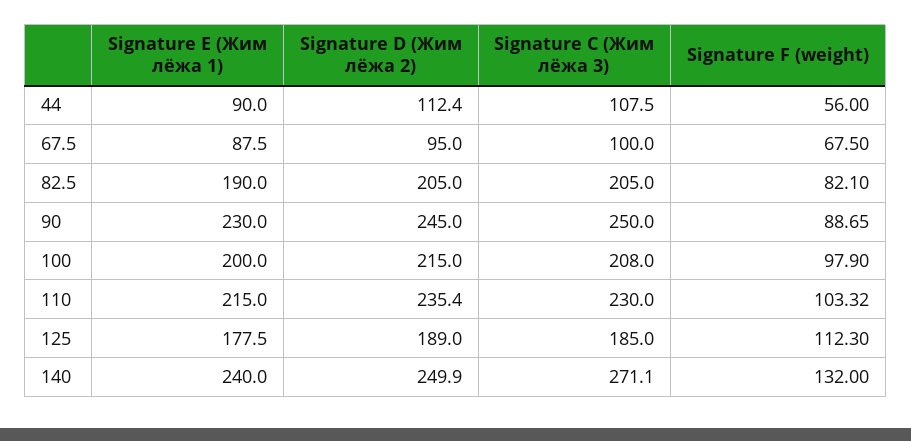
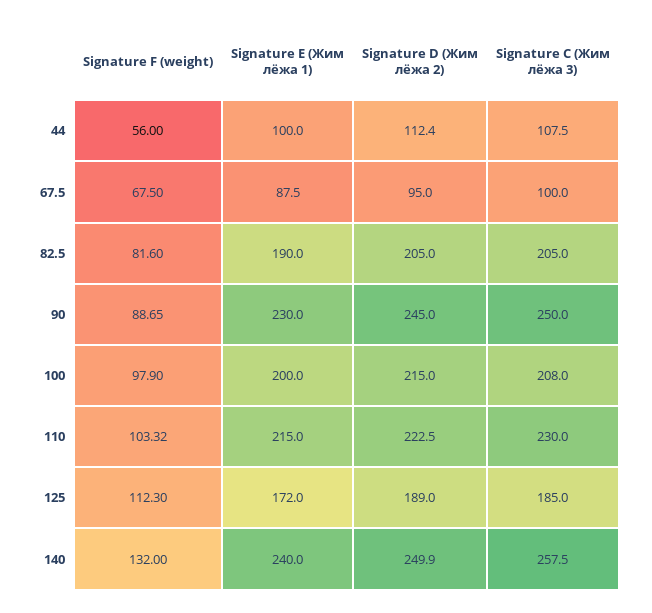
Signature E (Жим лёжа 1), 44: 90 -> 100
Signature F (weight), 82.5: 82.1 -> 81.6
Signature D (Жим лёжа 2), 110: 235.4 -> 222.5
Signature E (Жим лёжа 1), 125: 177.5 -> 172
Signature C (Жим лёжа 3), 140: 271.1 -> 257.5

